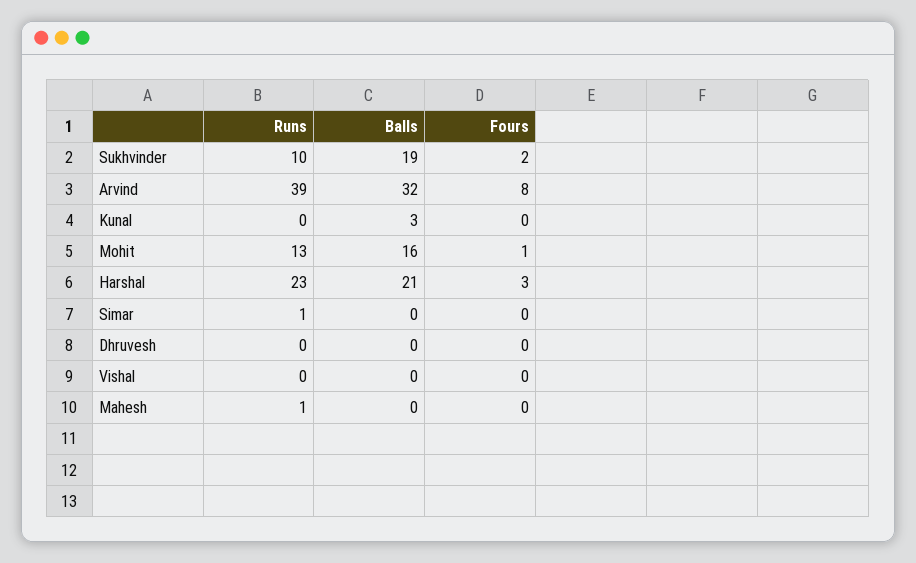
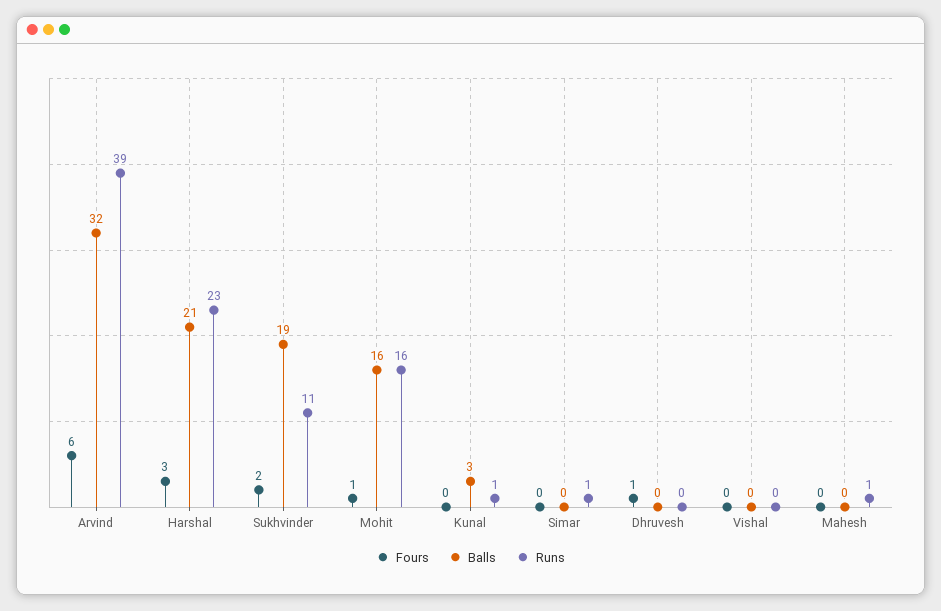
Runs, Sukhvinder: 10 -> 11
Fours, Arvind: 8 -> 6
Runs, Kunal: 0 -> 1
Runs, Mohit: 13 -> 16
Fours, Dhruvesh: 0 -> 1

